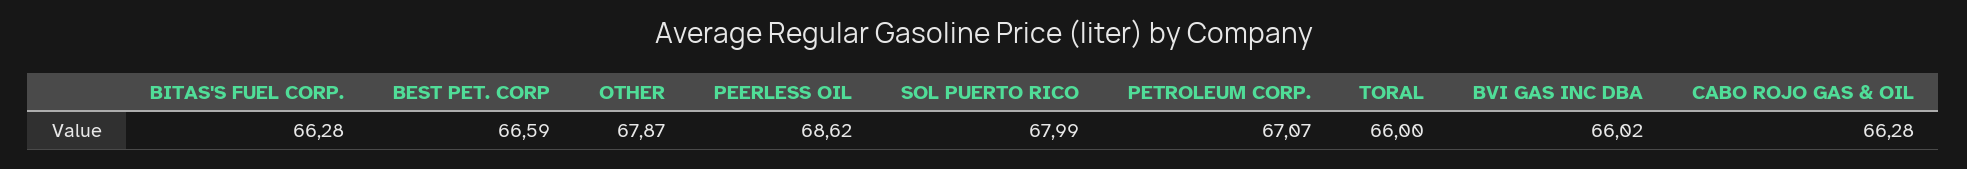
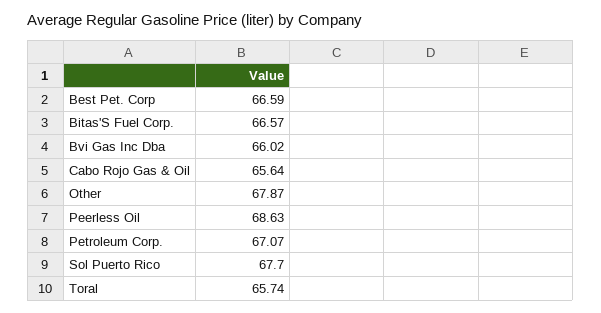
BITAS'S FUEL CORP.: 66.28 -> 66.57
PEERLESS OIL: 68.62 -> 68.63
SOL PUERTO RICO: 67.99 -> 67.7
TORAL: 66 -> 65.74
CABO ROJO GAS & OIL: 66.28 -> 65.64

